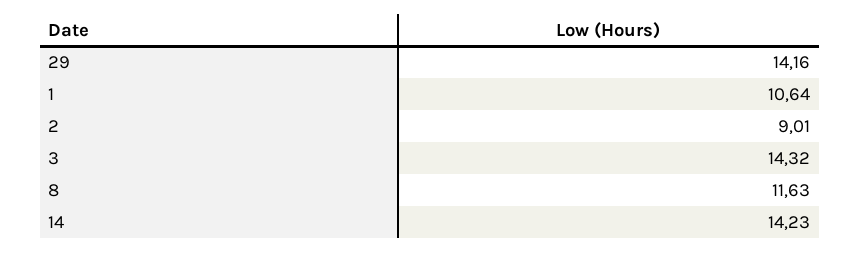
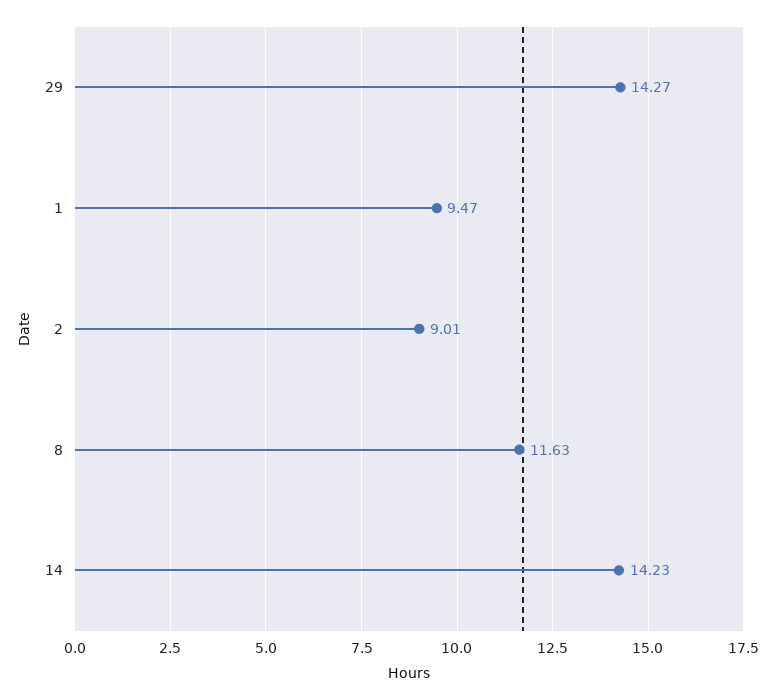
29: 14.16 -> 14.27
1: 10.64 -> 9.47
3: 14.32 -> none

